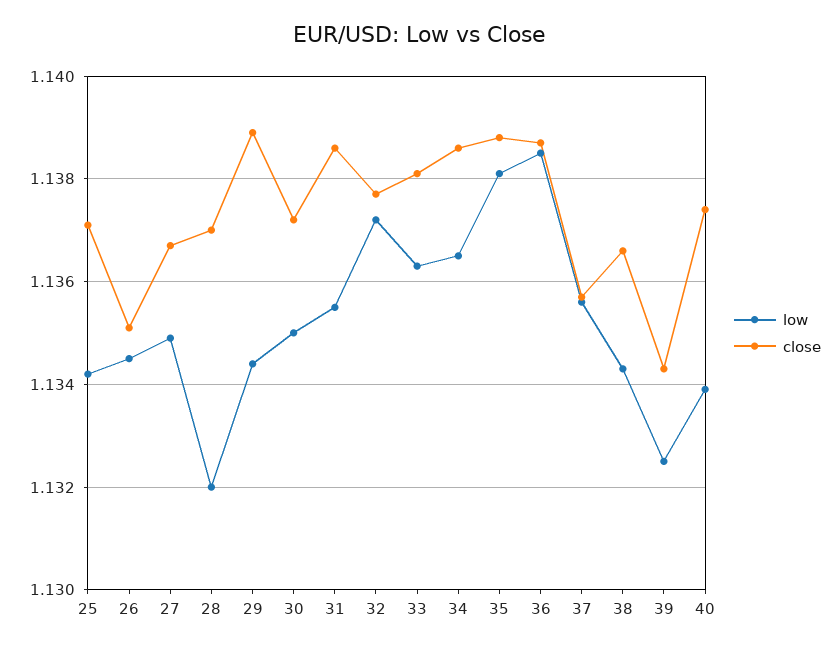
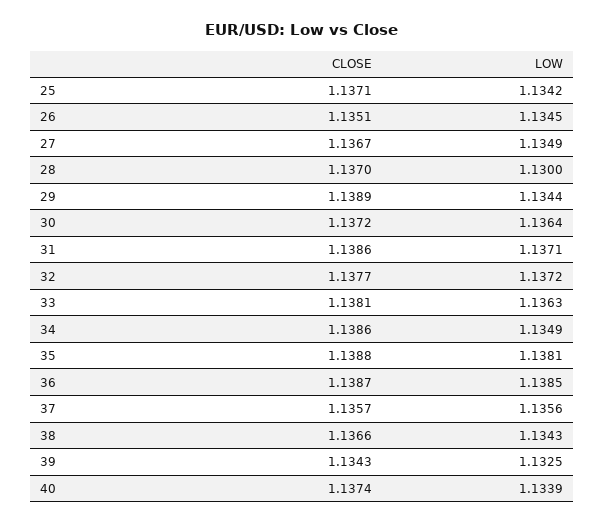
low, 28: 1.132 -> 1.13
low, 30: 1.135 -> 1.1364
low, 31: 1.1355 -> 1.1371
low, 34: 1.1365 -> 1.1349

